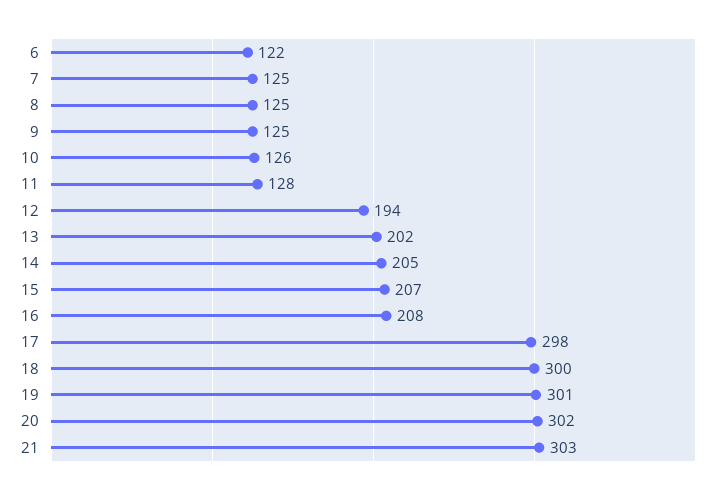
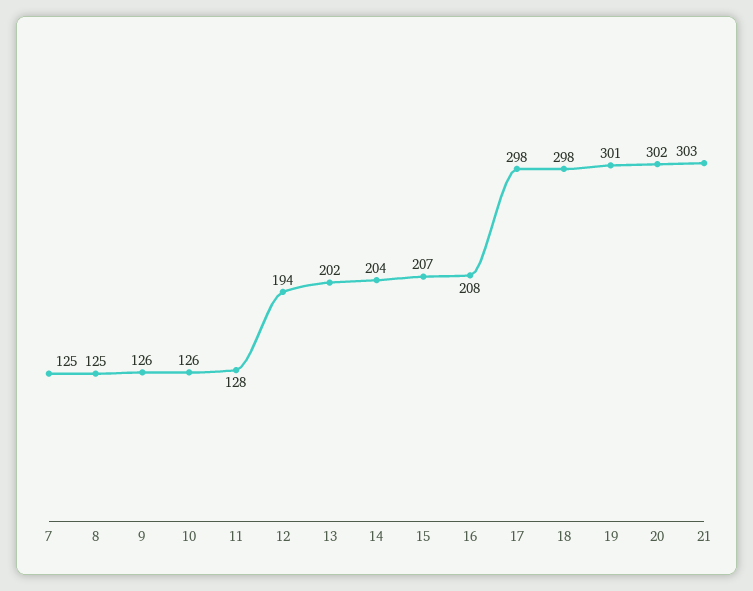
6: 122 -> none
9: 125 -> 126
14: 205 -> 204
18: 300 -> 298

